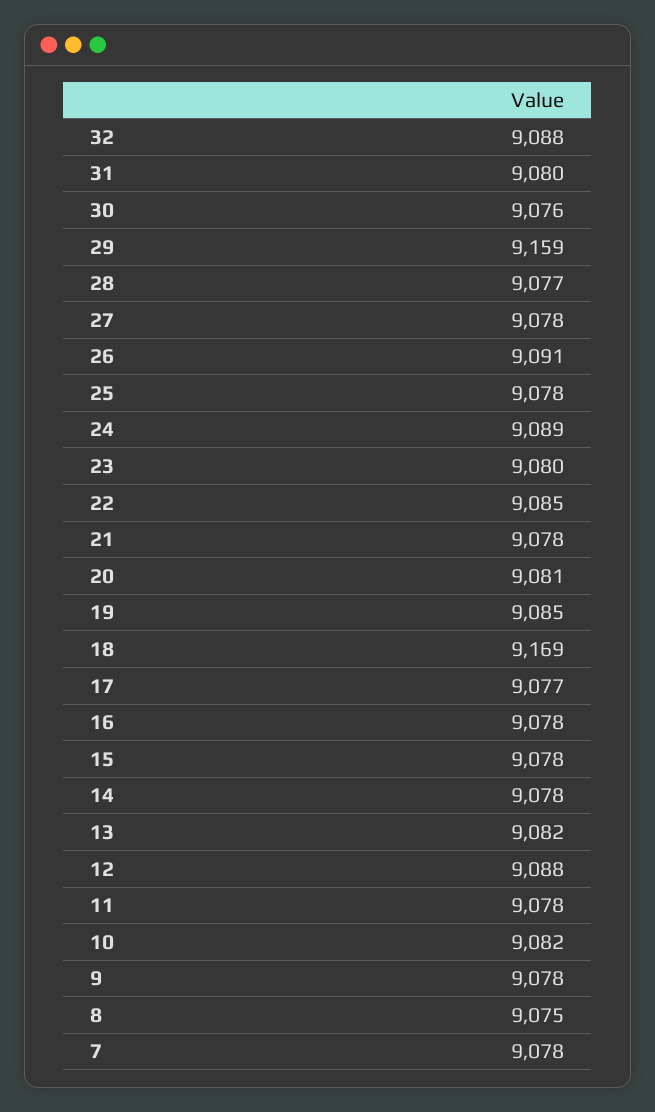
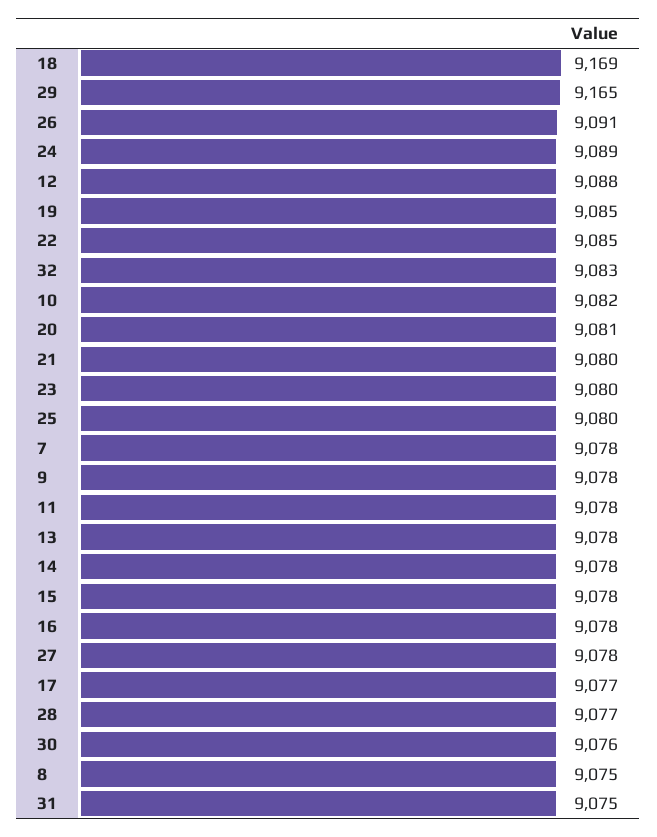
32: 9088 -> 9083
31: 9080 -> 9075
29: 9159 -> 9165
25: 9078 -> 9080
21: 9078 -> 9080
13: 9082 -> 9078

